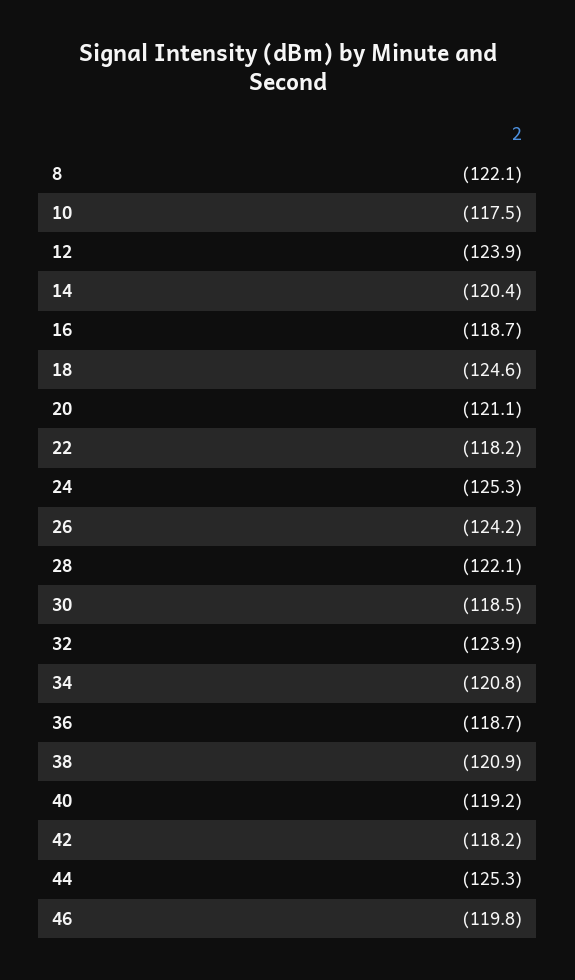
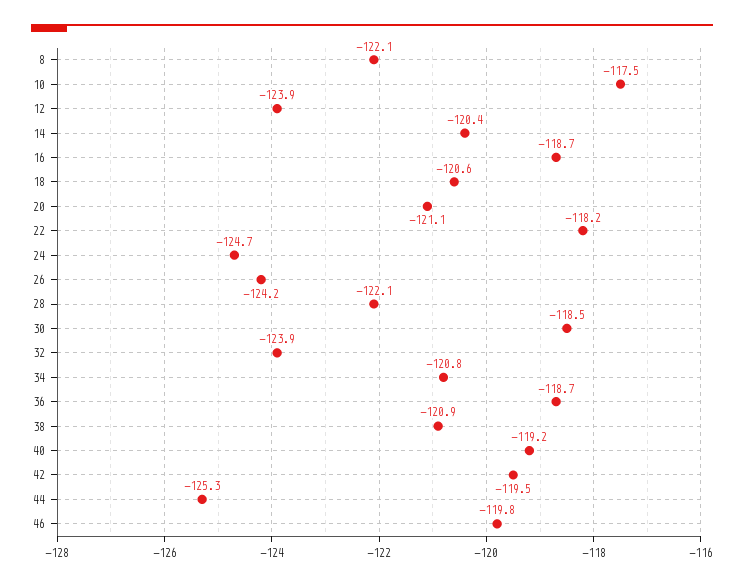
18: -124.6 -> -120.6
24: -125.3 -> -124.7
42: -118.2 -> -119.5

